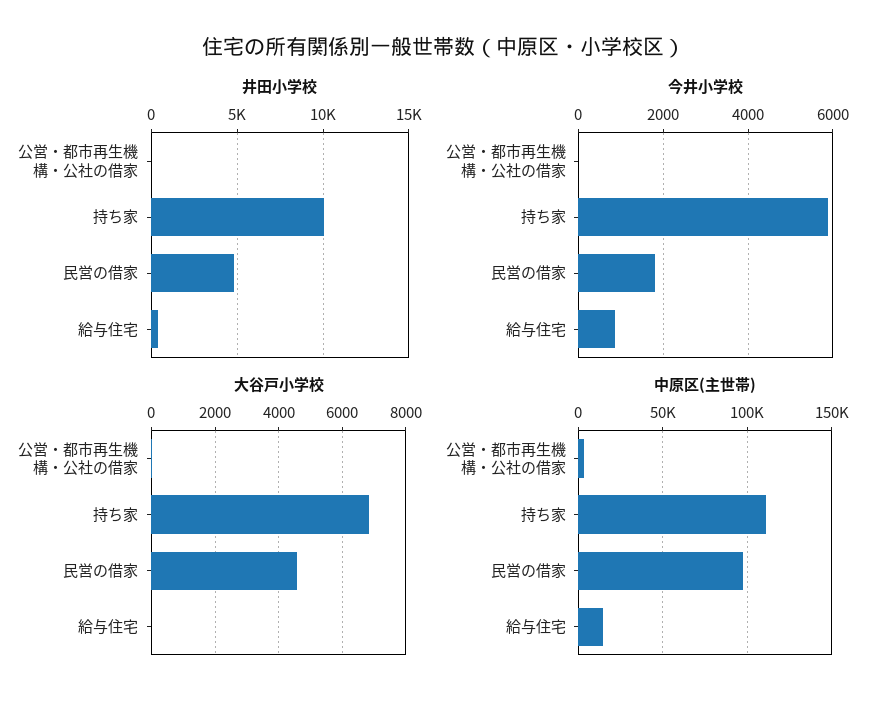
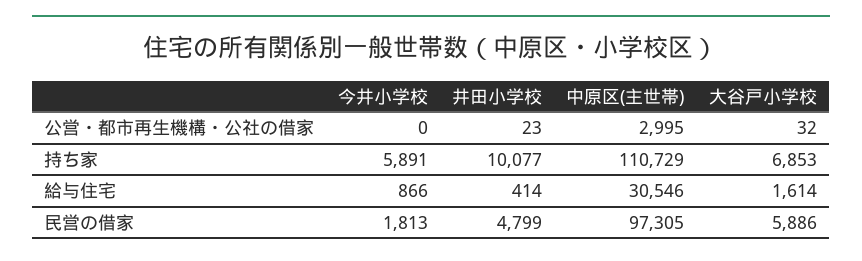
大谷戸小学校, 民営の借家: 4600 -> 5886
大谷戸小学校, 給与住宅: 0 -> 1614
中原区(主世帯), 給与住宅: 15000 -> 30546

